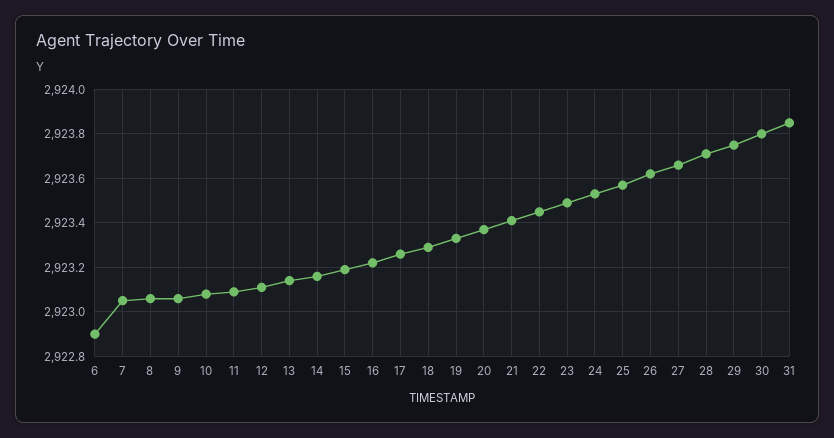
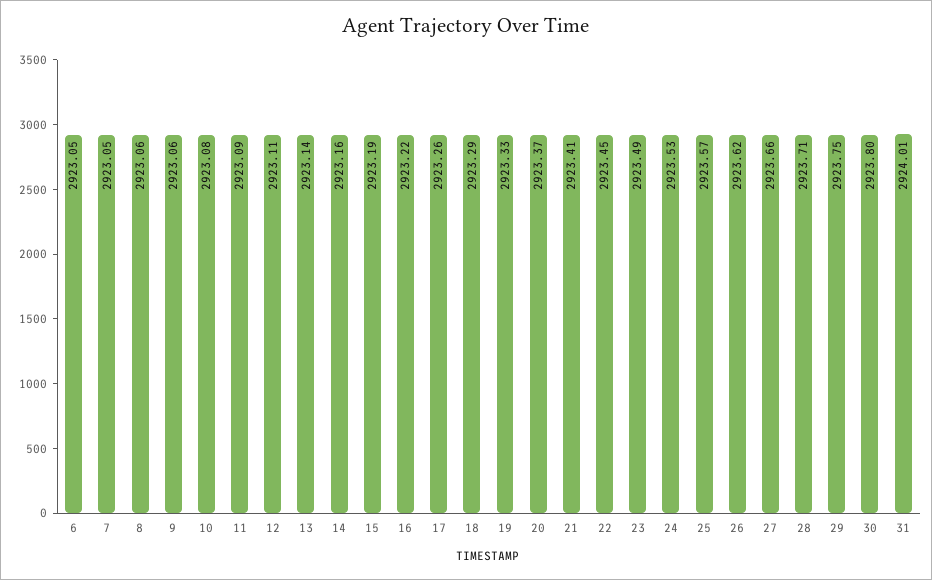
6: 2922.9 -> 2923.05
31: 2923.85 -> 2924.01

